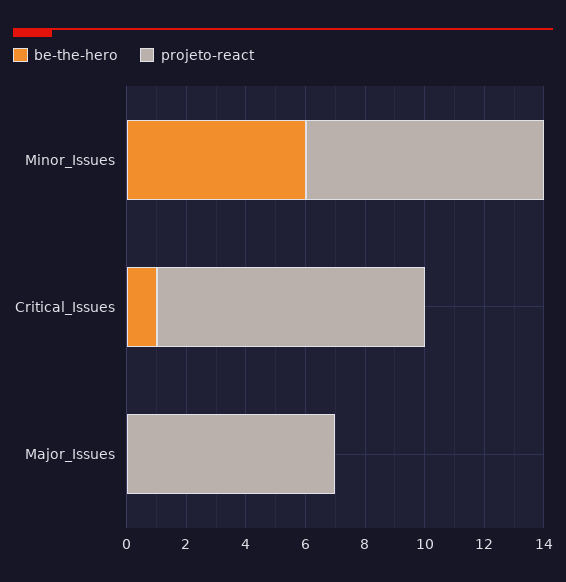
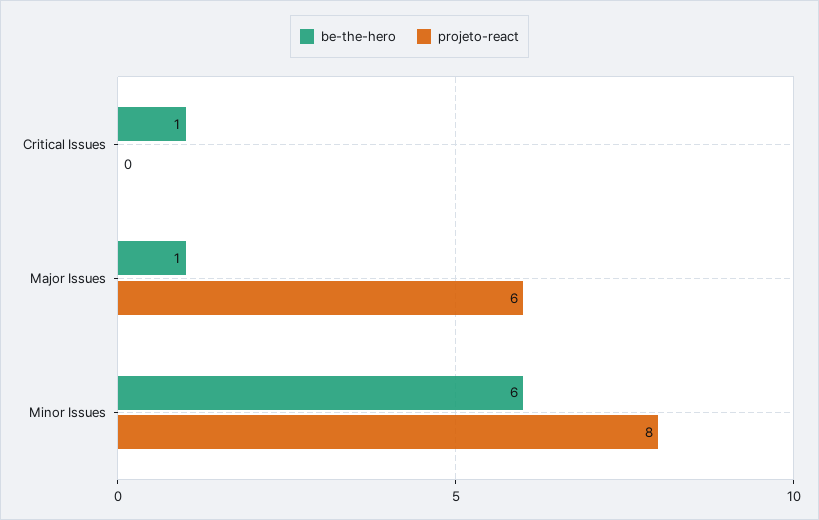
projeto-react, Critical_Issues: 9 -> 0
be-the-hero, Major_Issues: 0 -> 1
projeto-react, Major_Issues: 7 -> 6

